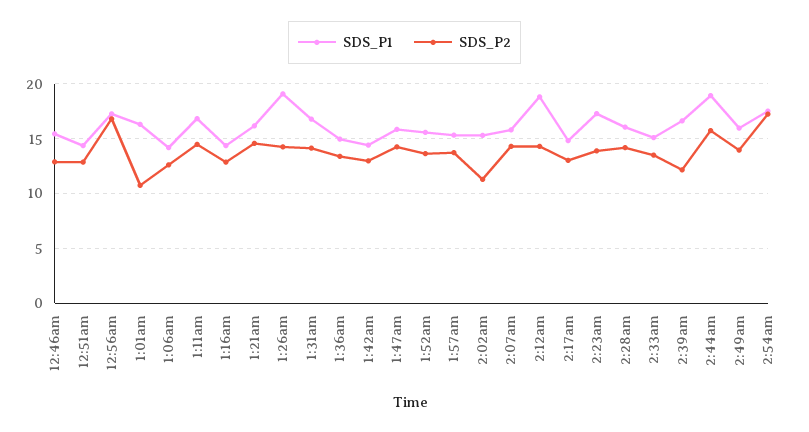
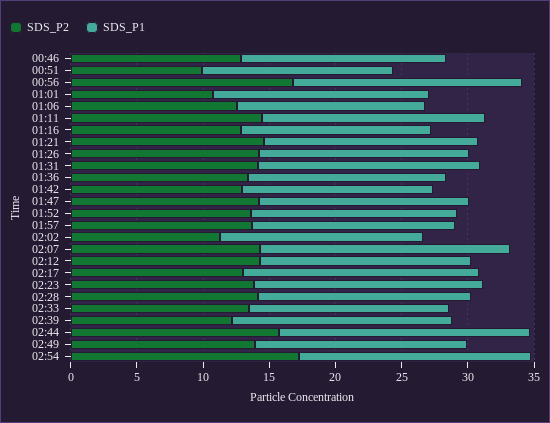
SDS_P2, 12:51am: 13 -> 10
SDS_P1, 1:26am: 19 -> 16
SDS_P1, 2:07am: 16 -> 19
SDS_P1, 2:12am: 19 -> 16
SDS_P1, 2:17am: 15 -> 18

